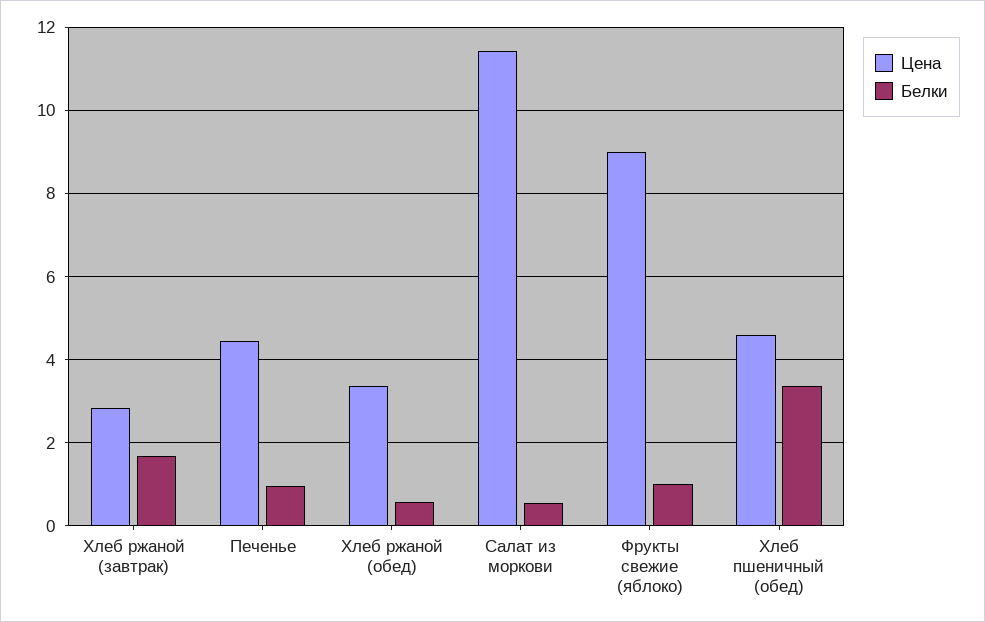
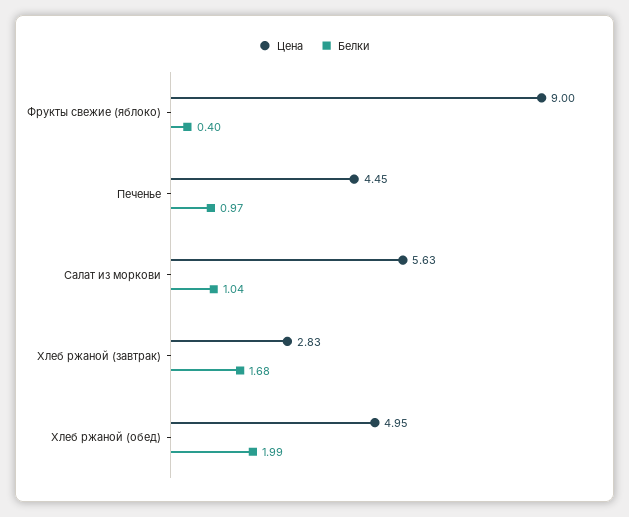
Цена, Хлеб ржаной (обед): 3.4 -> 4.95
Белки, Хлеб ржаной (обед): 0.6 -> 1.99
Цена, Салат из моркови: 11.4 -> 5.63
Белки, Салат из моркови: 0.6 -> 1.04
Белки, Фрукты свежие (яблоко): 1 -> 0.4
Цена, Хлеб пшеничный (обед): 4.6 -> none
Белки, Хлеб пшеничный (обед): 3.4 -> none

